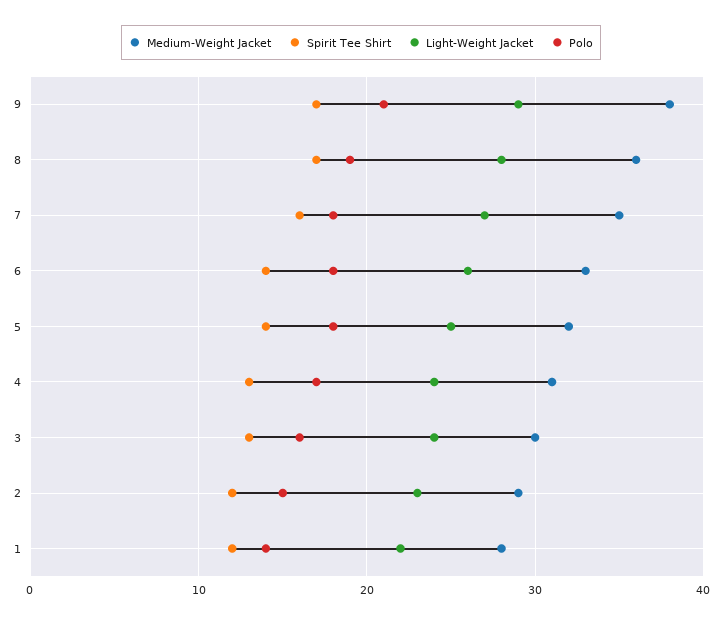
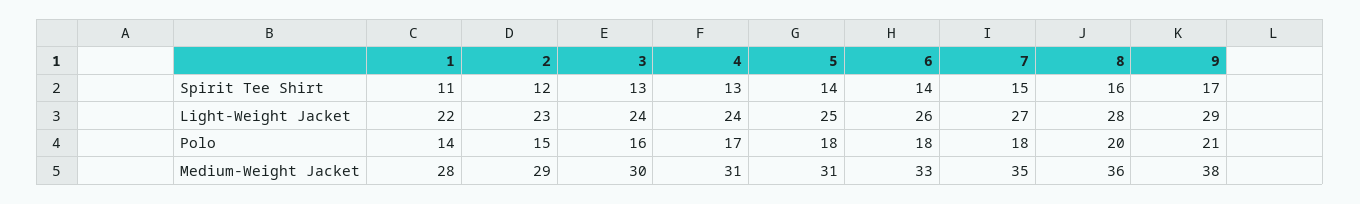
Spirit Tee Shirt, 8: 17 -> 16
Polo, 8: 19 -> 20
Spirit Tee Shirt, 7: 16 -> 15
Medium-Weight Jacket, 5: 32 -> 31
Spirit Tee Shirt, 1: 12 -> 11

